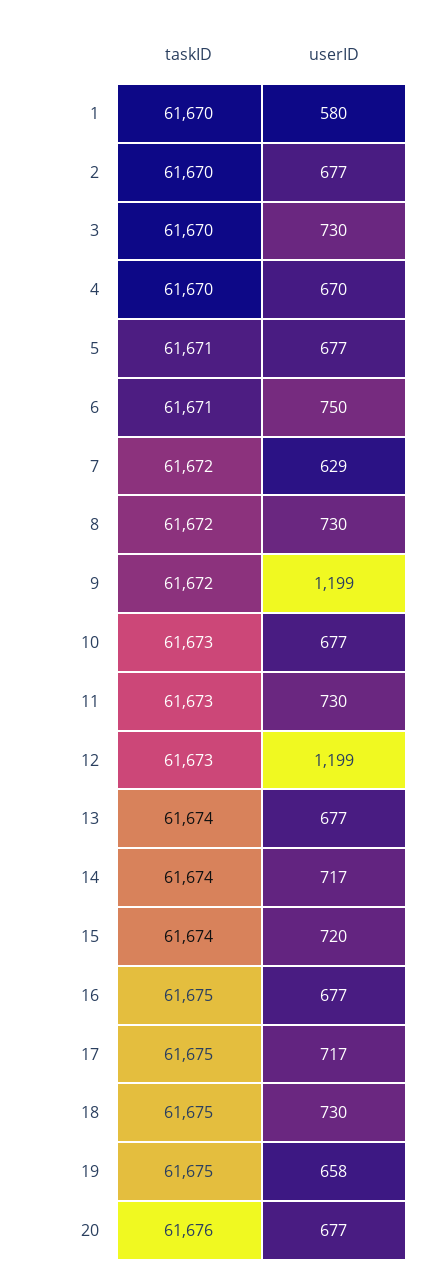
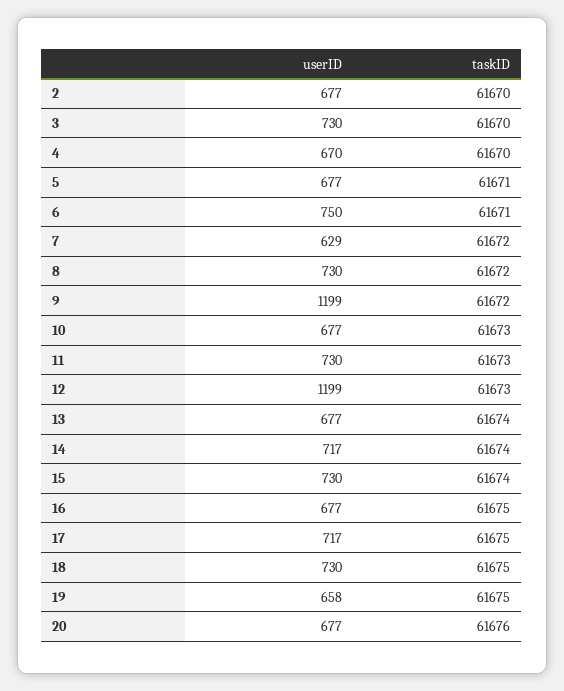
taskID, 1: 61670 -> none
userID, 1: 580 -> none
userID, 15: 720 -> 730

